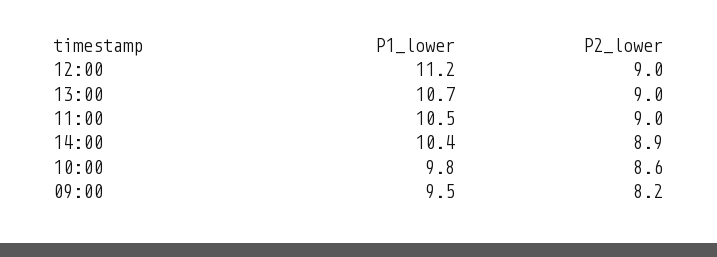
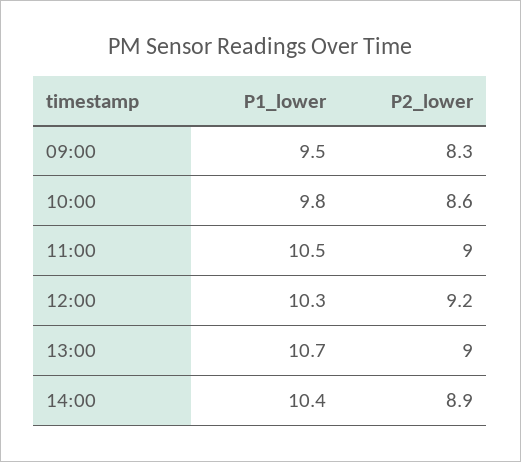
P1_lower, 12:00: 11.2 -> 10.3
P2_lower, 12:00: 9 -> 9.2
P2_lower, 09:00: 8.2 -> 8.3

